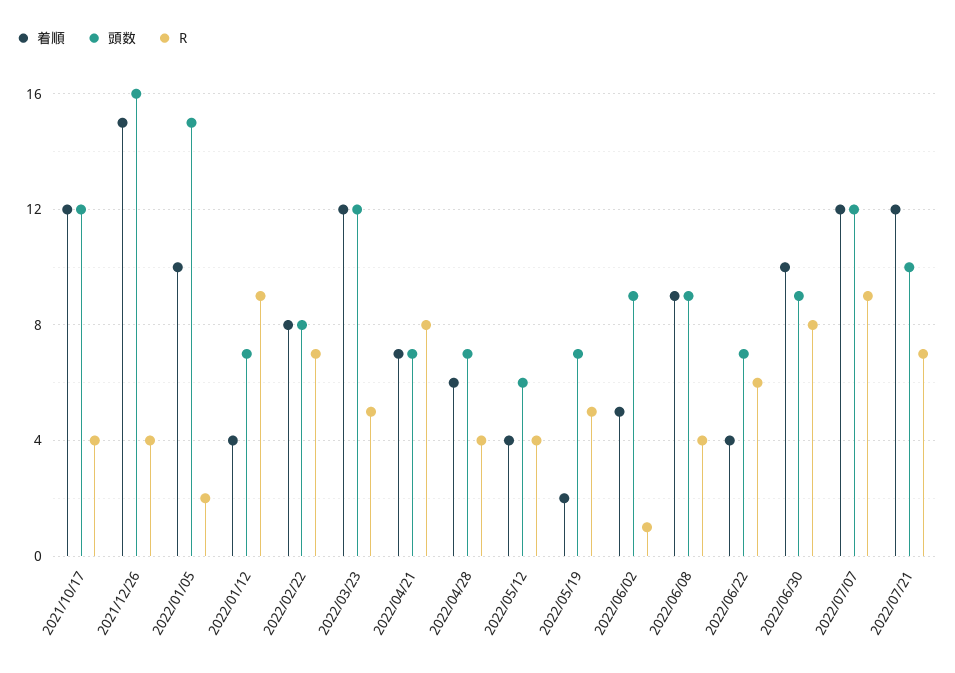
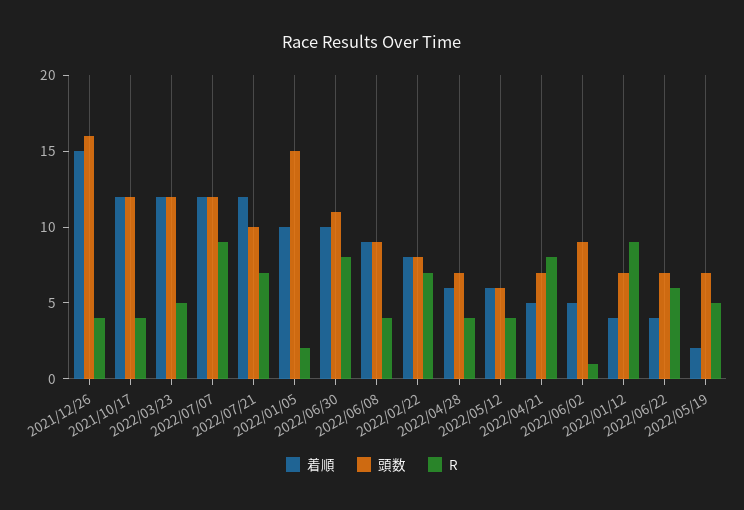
着順, 2022/04/21: 7 -> 5
着順, 2022/05/12: 4 -> 6
頭数, 2022/06/30: 9 -> 11

